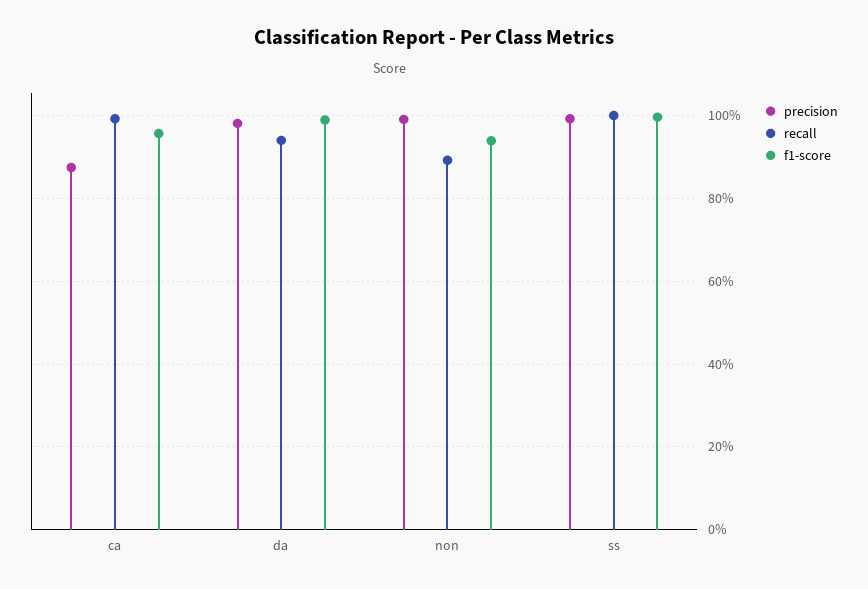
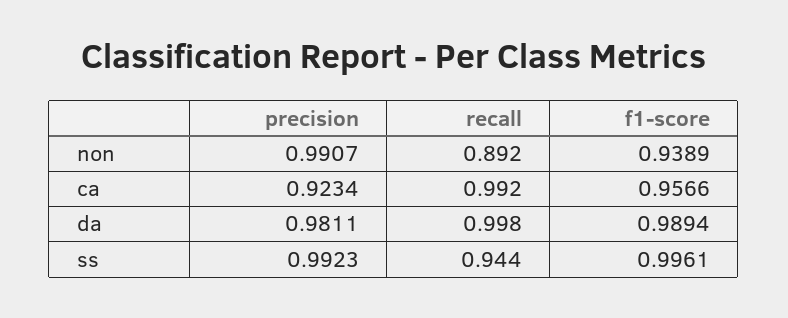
precision, ca: 0.88 -> 0.9234
recall, da: 0.94 -> 0.998
recall, ss: 1 -> 0.944

